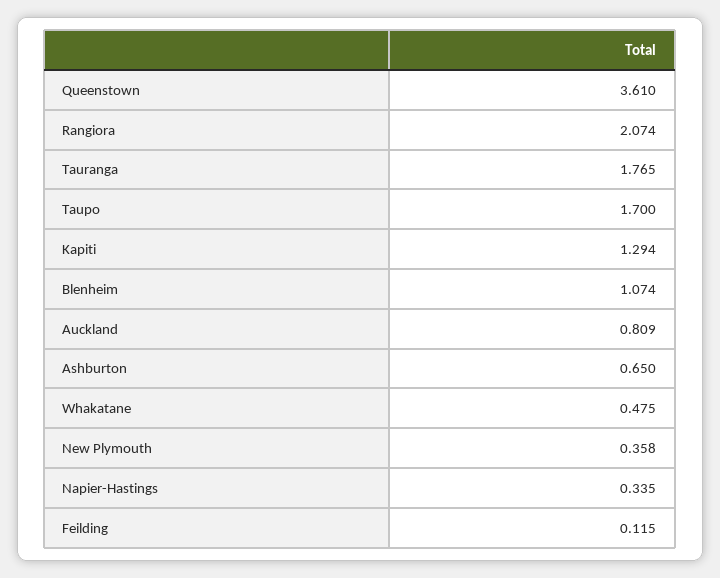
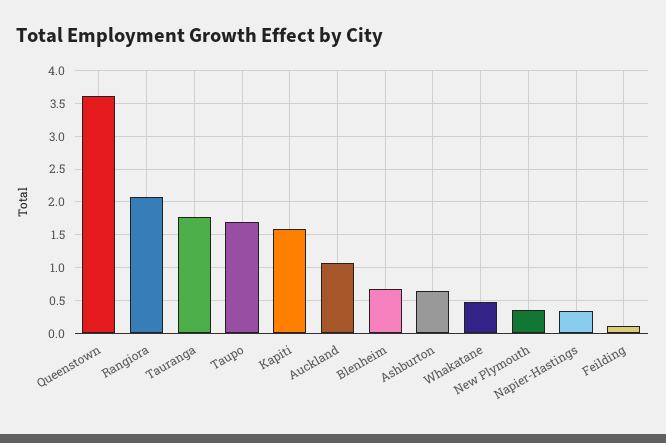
Kapiti: 1.294 -> 1.6
Blenheim: 1.074 -> 0.7
Auckland: 0.809 -> 1.1

